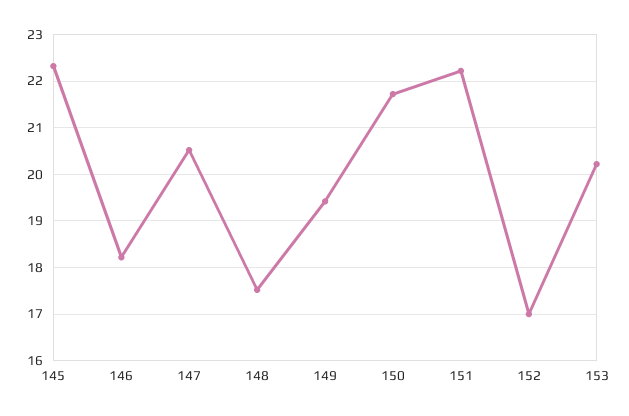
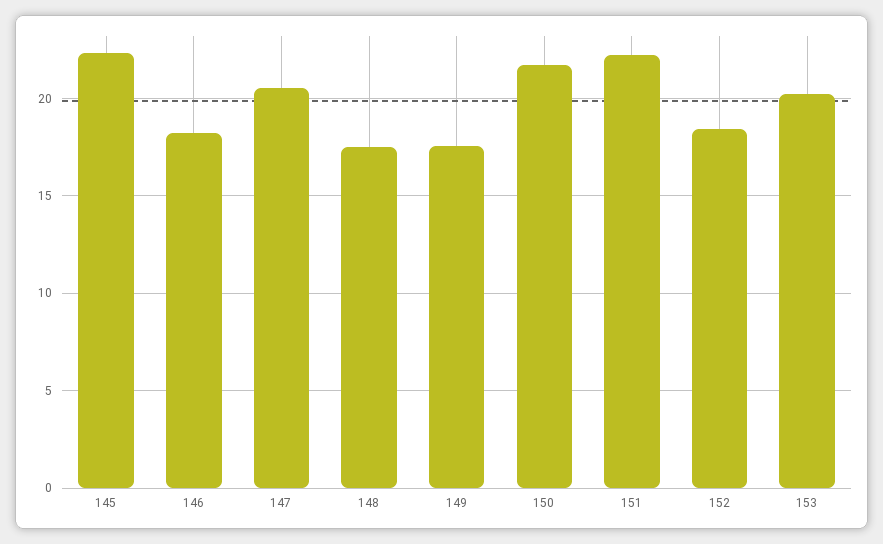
149: 19.4 -> 17.5
152: 17 -> 18.5

